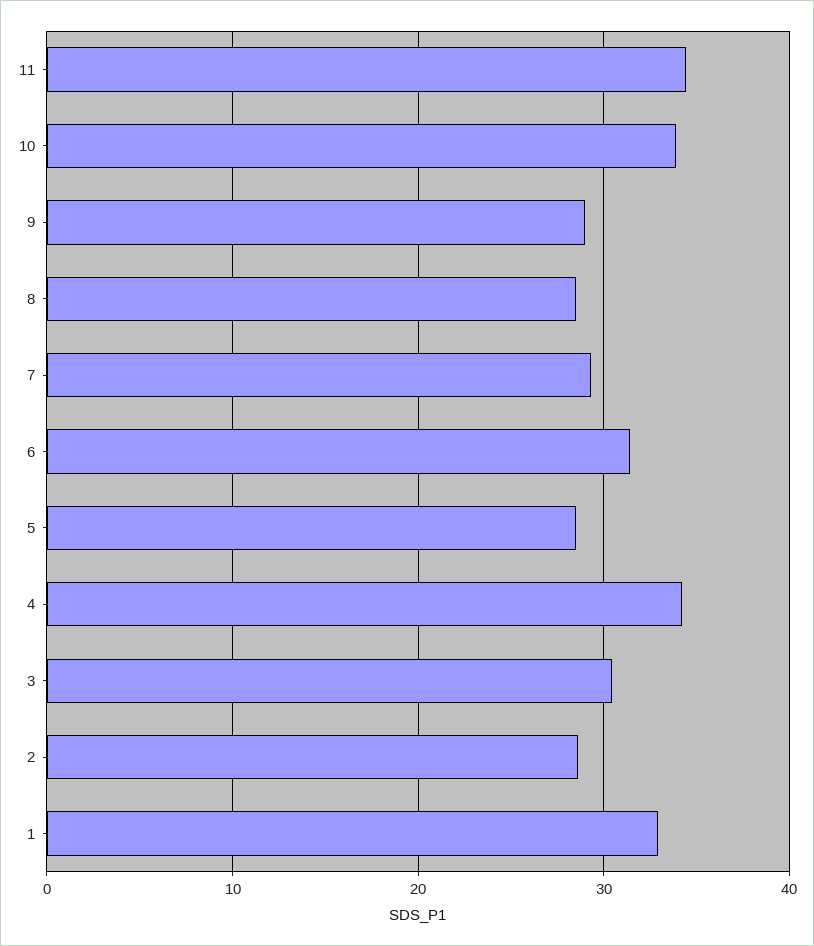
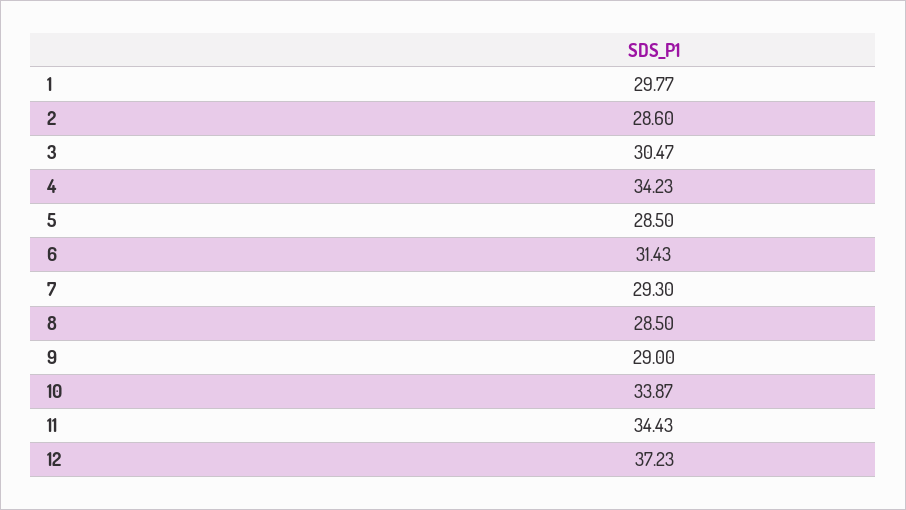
1: 33 -> 29.77
12: none -> 37.23

